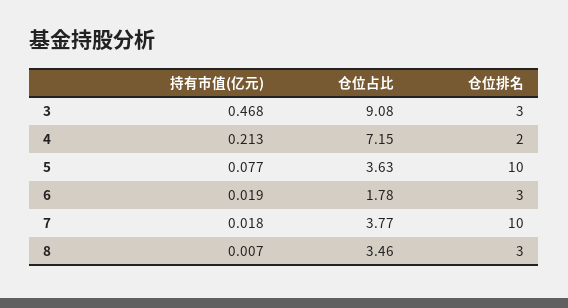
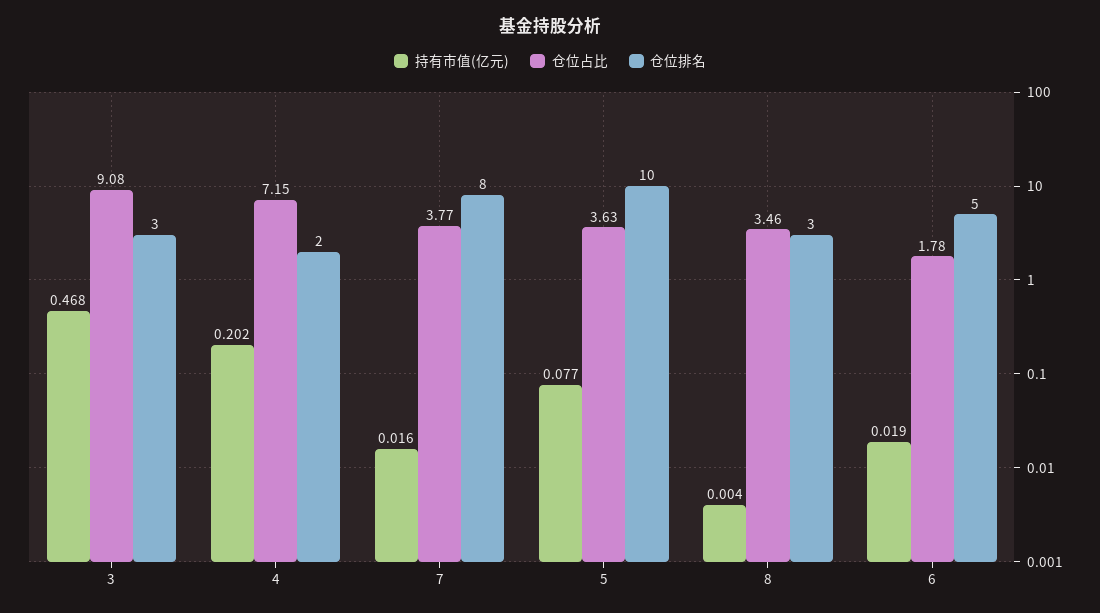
持有市值(亿元), 4: 0.213 -> 0.202
仓位排名, 6: 3 -> 5
持有市值(亿元), 7: 0.018 -> 0.016
仓位排名, 7: 10 -> 8
持有市值(亿元), 8: 0.007 -> 0.004

